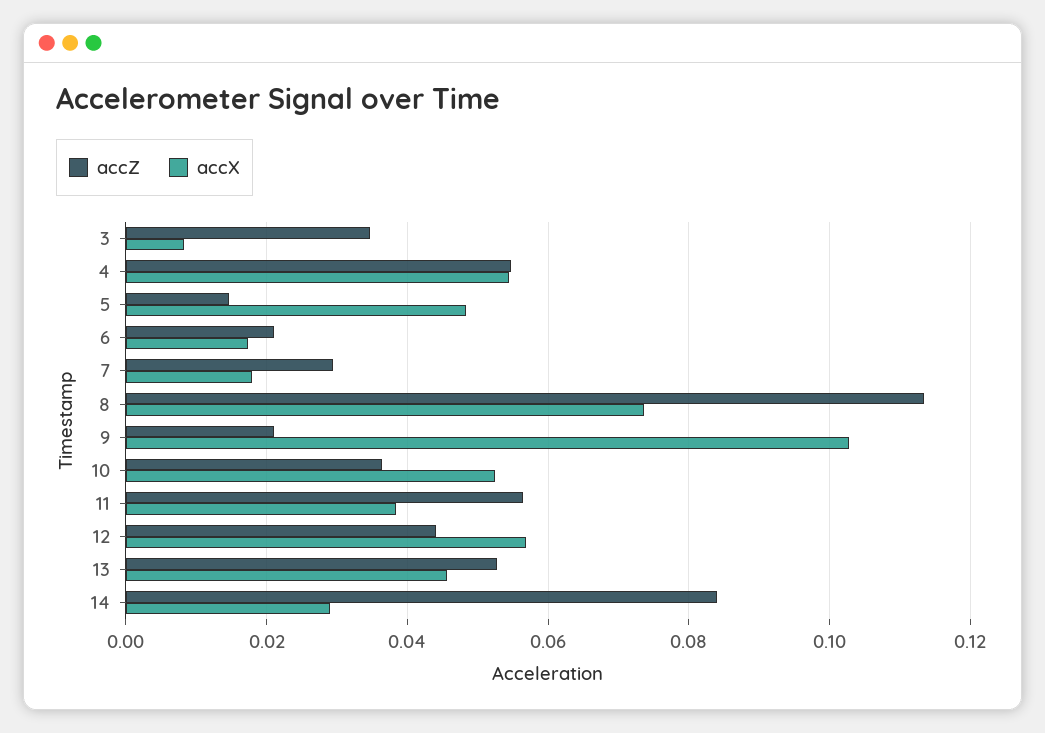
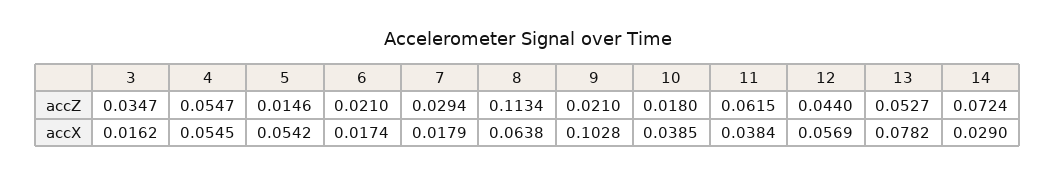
accX, 3: 0.008 -> 0.0162
accX, 5: 0.048 -> 0.0542
accX, 8: 0.074 -> 0.0638
accZ, 10: 0.036 -> 0.018
accX, 10: 0.052 -> 0.0385
accZ, 11: 0.056 -> 0.0615
accX, 13: 0.046 -> 0.0782
accZ, 14: 0.084 -> 0.0724

